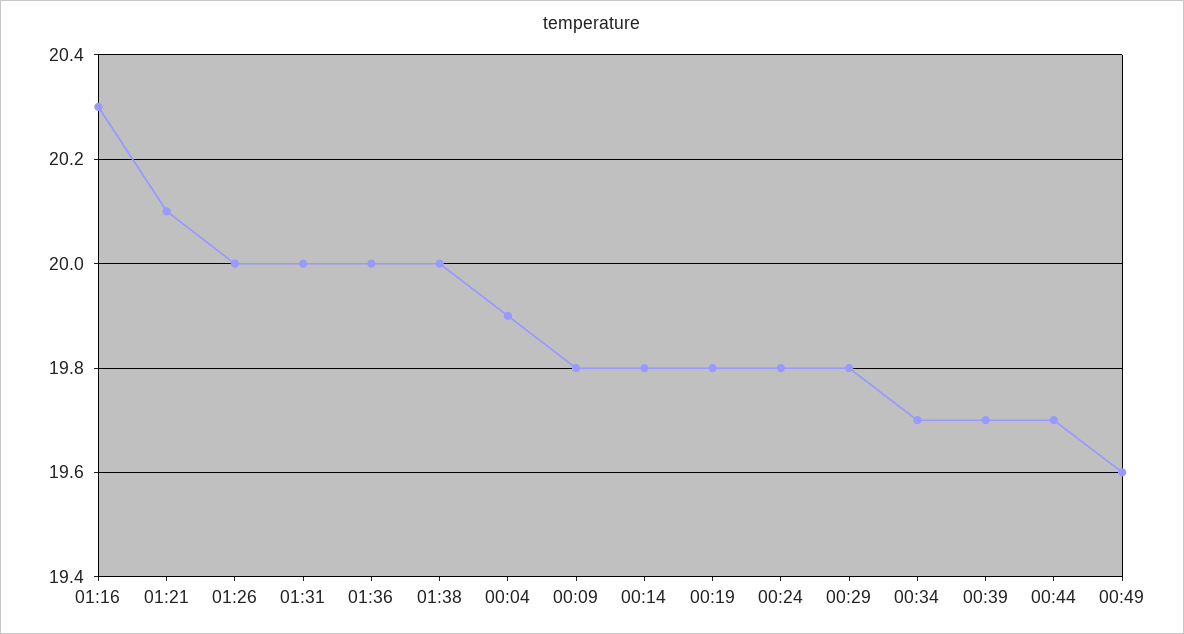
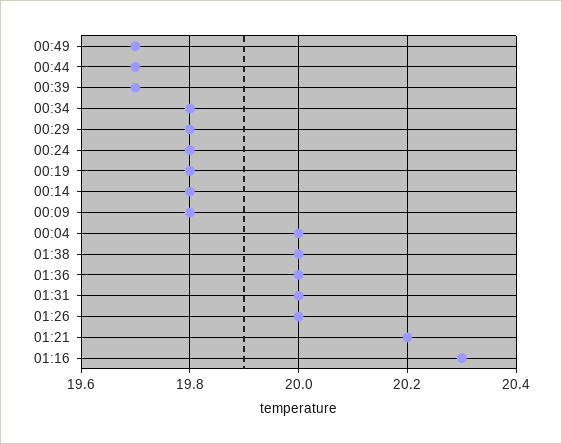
01:21: 20.1 -> 20.2
00:04: 19.9 -> 20
00:34: 19.7 -> 19.8
00:49: 19.6 -> 19.7

